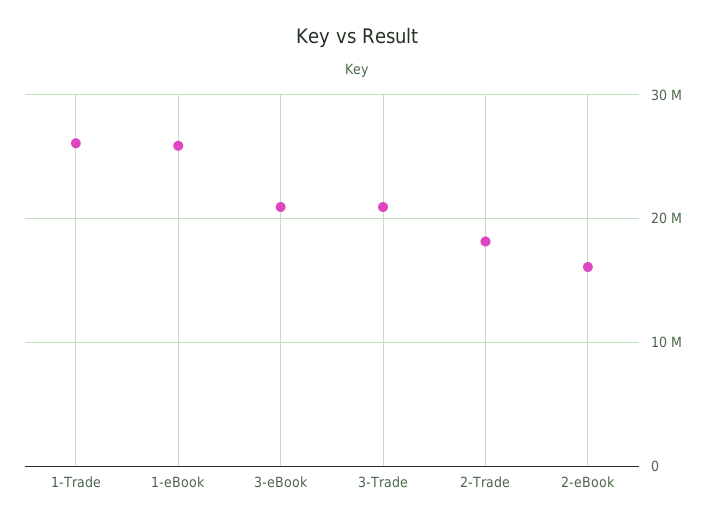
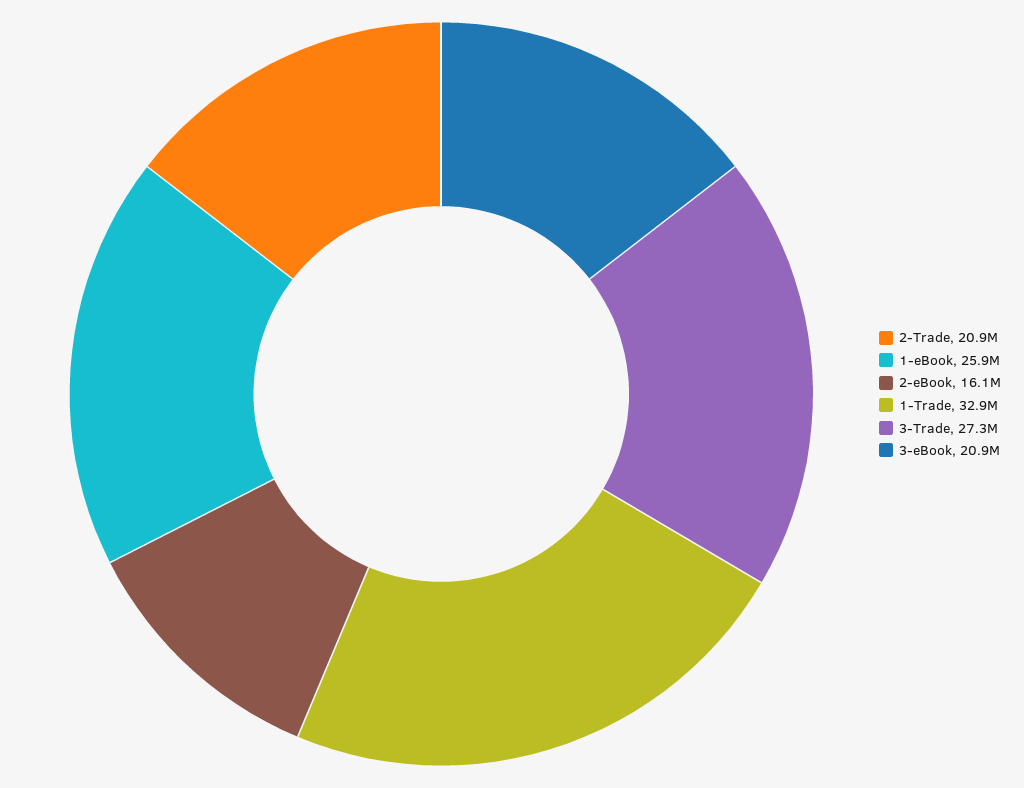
1-Trade: 26000000 -> 32900000
3-Trade: 21000000 -> 27300000
2-Trade: 18000000 -> 20900000

